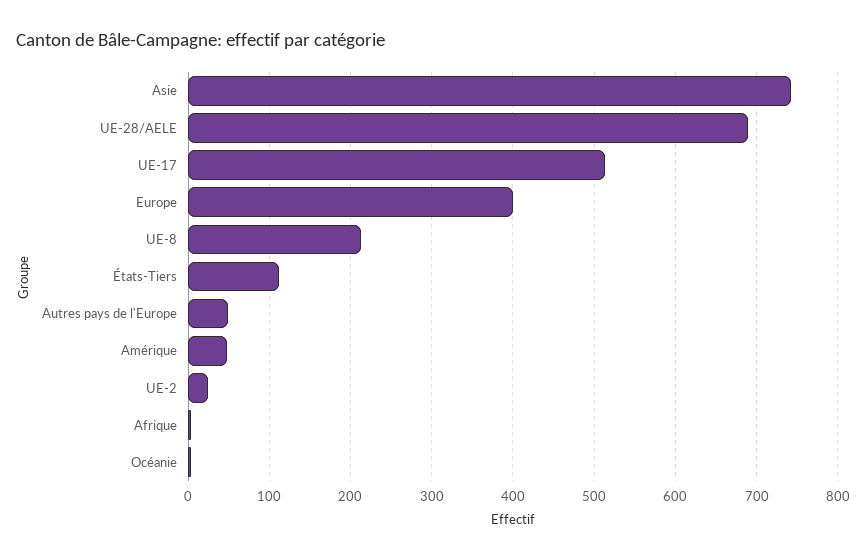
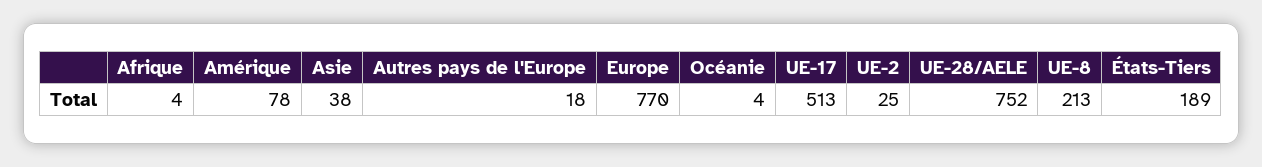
Asie: 740 -> 38
UE-28/AELE: 690 -> 752
Europe: 400 -> 770
États-Tiers: 110 -> 189
Autres pays de l'Europe: 50 -> 18
Amérique: 50 -> 78

